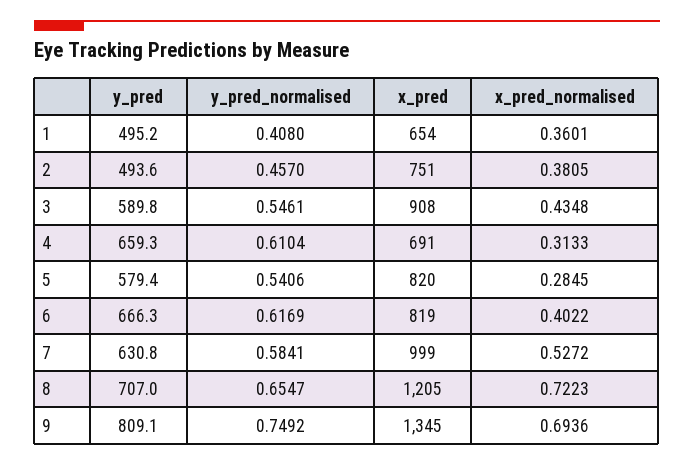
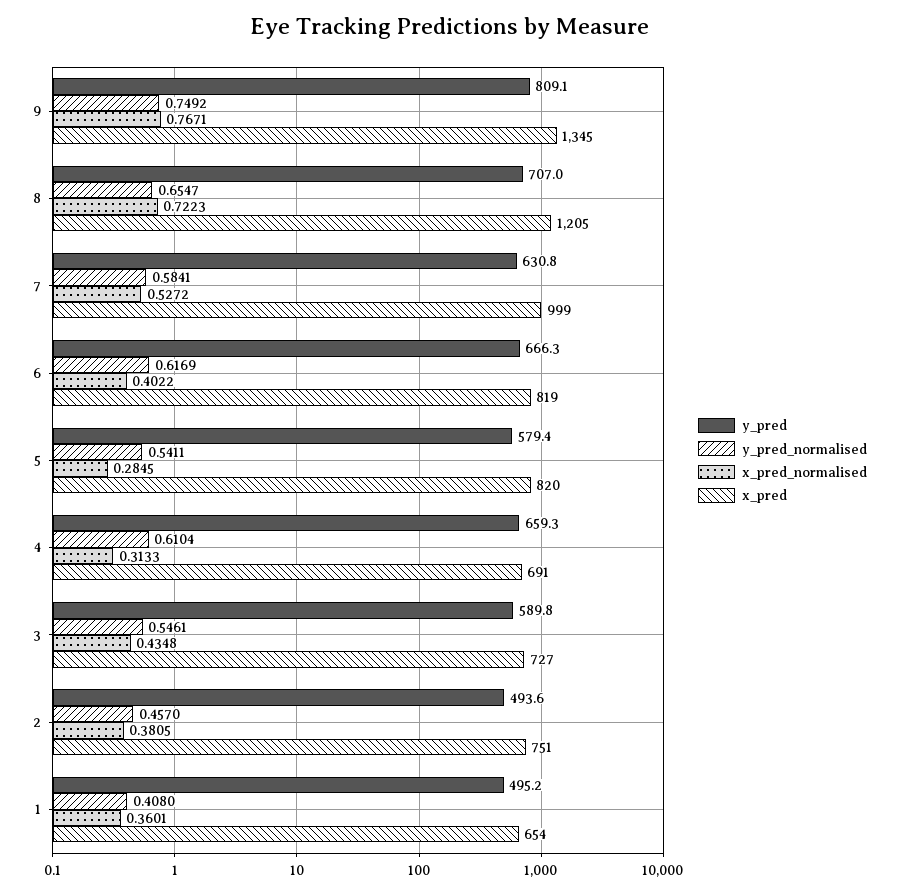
x_pred, 3: 908 -> 727
y_pred_normalised, 5: 0.5406 -> 0.5411
x_pred_normalised, 9: 0.6936 -> 0.7671

